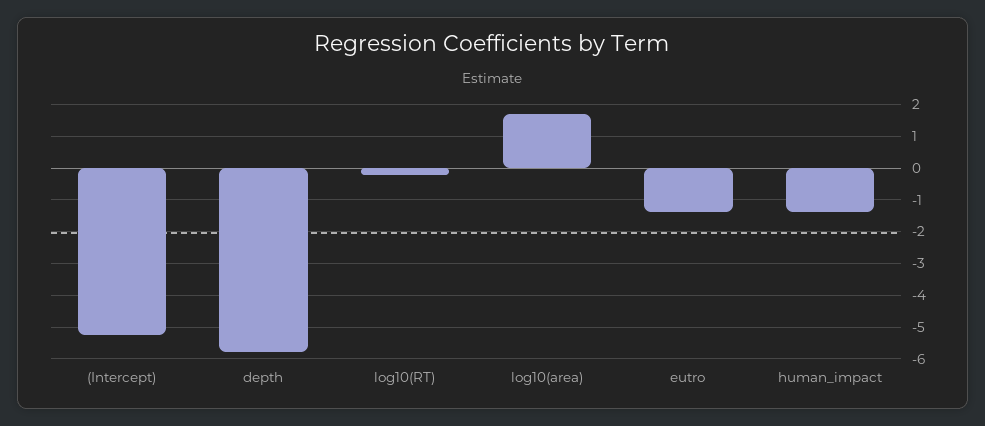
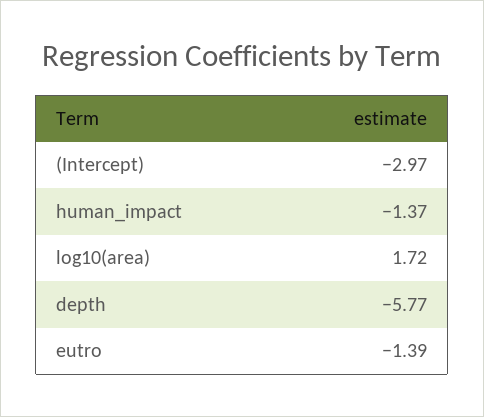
(Intercept): -5.2 -> -2.97
log10(RT): -0.2 -> none

